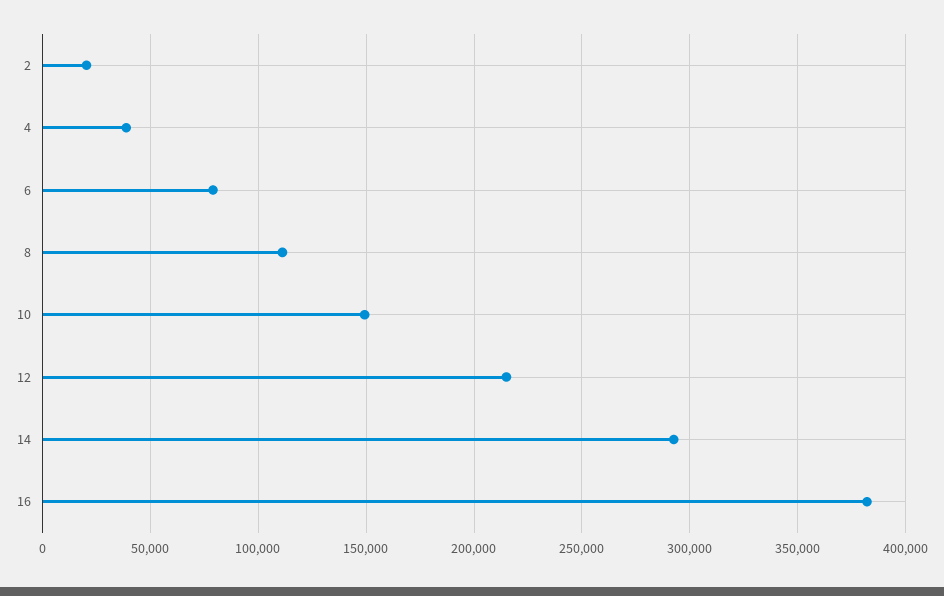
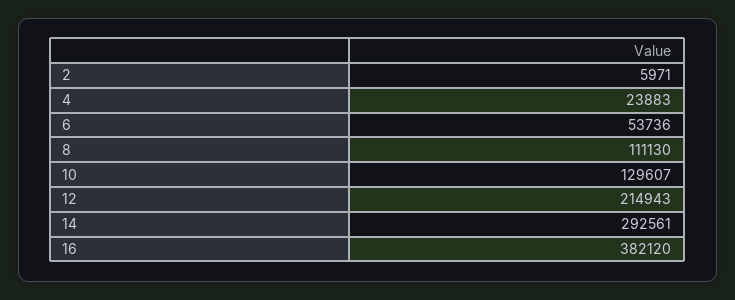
2: 20000 -> 5971
4: 40000 -> 23883
6: 80000 -> 53736
10: 150000 -> 129607

